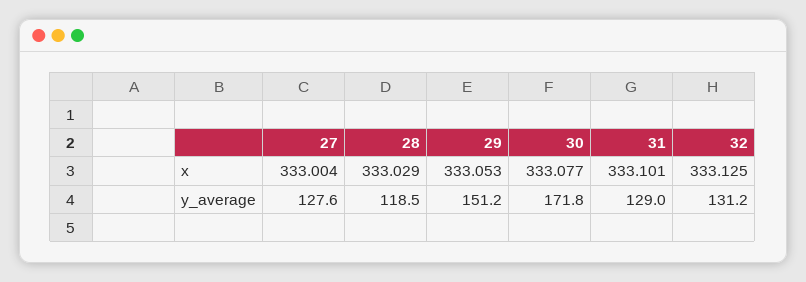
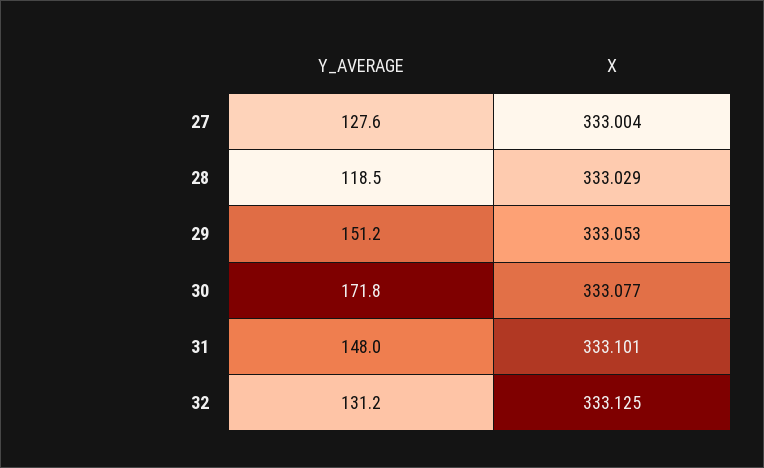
31, y_average: 129 -> 148

